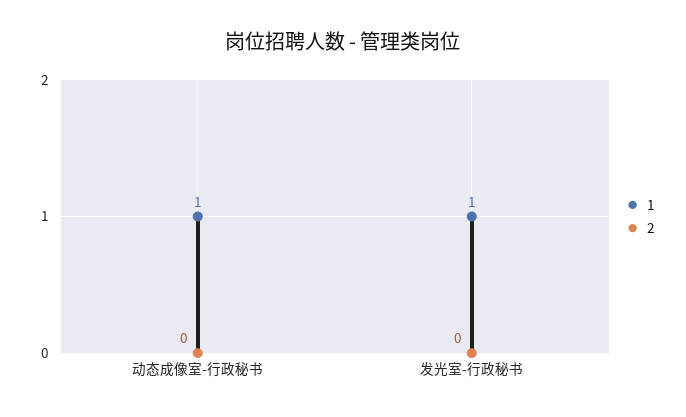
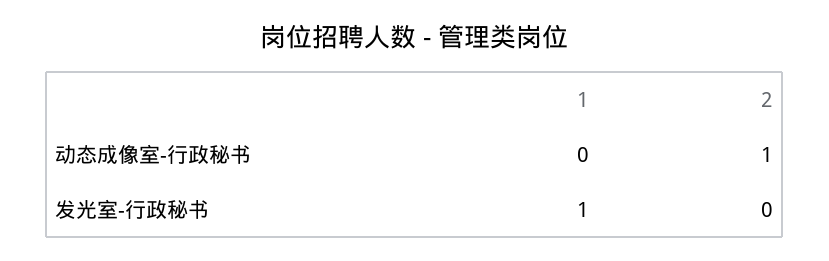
1, 动态成像室-行政秘书: 1 -> 0
2, 动态成像室-行政秘书: 0 -> 1

